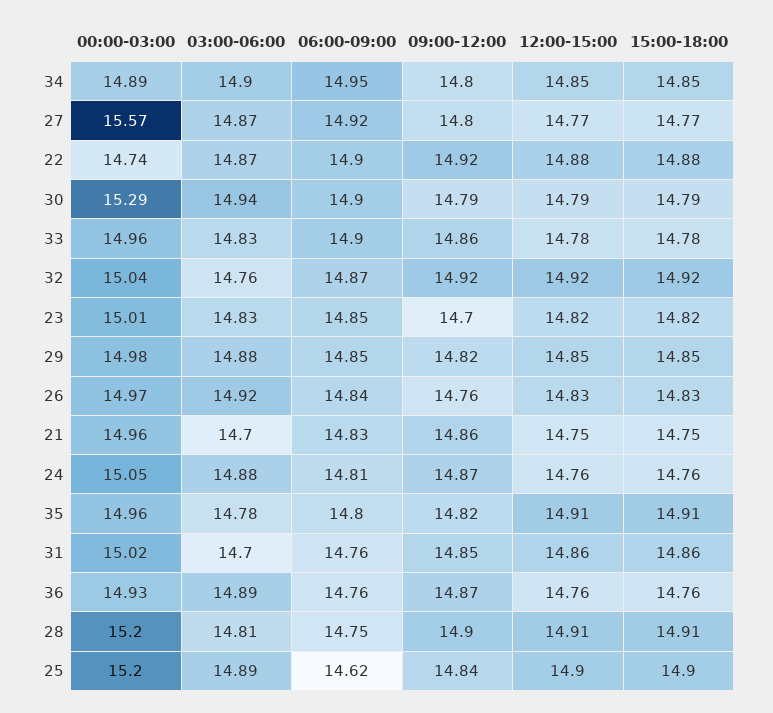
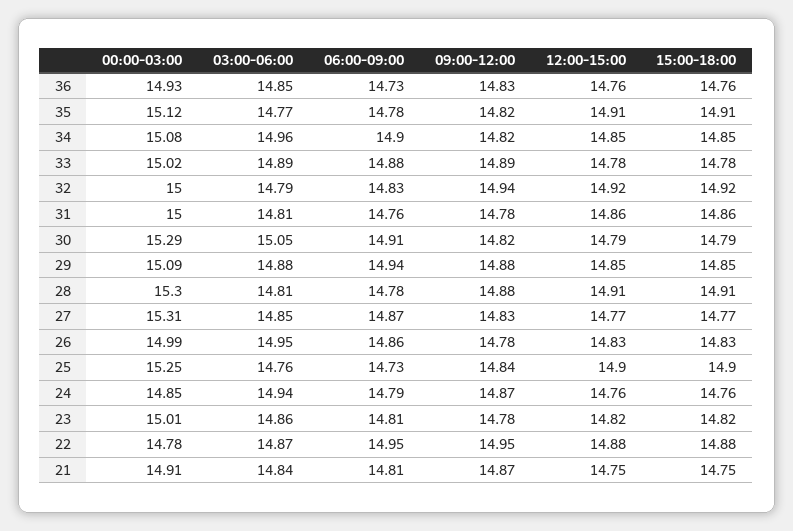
00:00-03:00, 34: 14.89 -> 15.08
03:00-06:00, 34: 14.9 -> 14.96
06:00-09:00, 34: 14.95 -> 14.9
09:00-12:00, 34: 14.8 -> 14.82
00:00-03:00, 27: 15.57 -> 15.31
03:00-06:00, 27: 14.87 -> 14.85
06:00-09:00, 27: 14.92 -> 14.87
09:00-12:00, 27: 14.8 -> 14.83
00:00-03:00, 22: 14.74 -> 14.78
06:00-09:00, 22: 14.9 -> 14.95
09:00-12:00, 22: 14.92 -> 14.95
03:00-06:00, 30: 14.94 -> 15.05
06:00-09:00, 30: 14.9 -> 14.91
09:00-12:00, 30: 14.79 -> 14.82
00:00-03:00, 33: 14.96 -> 15.02
03:00-06:00, 33: 14.83 -> 14.89
06:00-09:00, 33: 14.9 -> 14.88
09:00-12:00, 33: 14.86 -> 14.89
00:00-03:00, 32: 15.04 -> 15
03:00-06:00, 32: 14.76 -> 14.79
06:00-09:00, 32: 14.87 -> 14.83
09:00-12:00, 32: 14.92 -> 14.94
03:00-06:00, 23: 14.83 -> 14.86
06:00-09:00, 23: 14.85 -> 14.81
09:00-12:00, 23: 14.7 -> 14.78
00:00-03:00, 29: 14.98 -> 15.09
06:00-09:00, 29: 14.85 -> 14.94
09:00-12:00, 29: 14.82 -> 14.88
00:00-03:00, 26: 14.97 -> 14.99
03:00-06:00, 26: 14.92 -> 14.95
06:00-09:00, 26: 14.84 -> 14.86
09:00-12:00, 26: 14.76 -> 14.78
00:00-03:00, 21: 14.96 -> 14.91
03:00-06:00, 21: 14.7 -> 14.84
06:00-09:00, 21: 14.83 -> 14.81
09:00-12:00, 21: 14.86 -> 14.87
00:00-03:00, 24: 15.05 -> 14.85
03:00-06:00, 24: 14.88 -> 14.94
06:00-09:00, 24: 14.81 -> 14.79
00:00-03:00, 35: 14.96 -> 15.12
03:00-06:00, 35: 14.78 -> 14.77
06:00-09:00, 35: 14.8 -> 14.78
00:00-03:00, 31: 15.02 -> 15
03:00-06:00, 31: 14.7 -> 14.81
09:00-12:00, 31: 14.85 -> 14.78
03:00-06:00, 36: 14.89 -> 14.85
06:00-09:00, 36: 14.76 -> 14.73
09:00-12:00, 36: 14.87 -> 14.83
00:00-03:00, 28: 15.2 -> 15.3
06:00-09:00, 28: 14.75 -> 14.78
09:00-12:00, 28: 14.9 -> 14.88
00:00-03:00, 25: 15.2 -> 15.25
03:00-06:00, 25: 14.89 -> 14.76
06:00-09:00, 25: 14.62 -> 14.73

